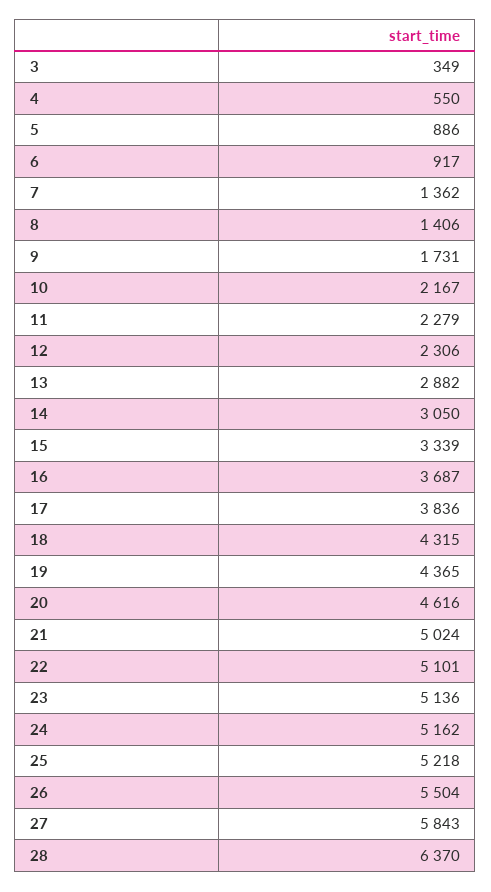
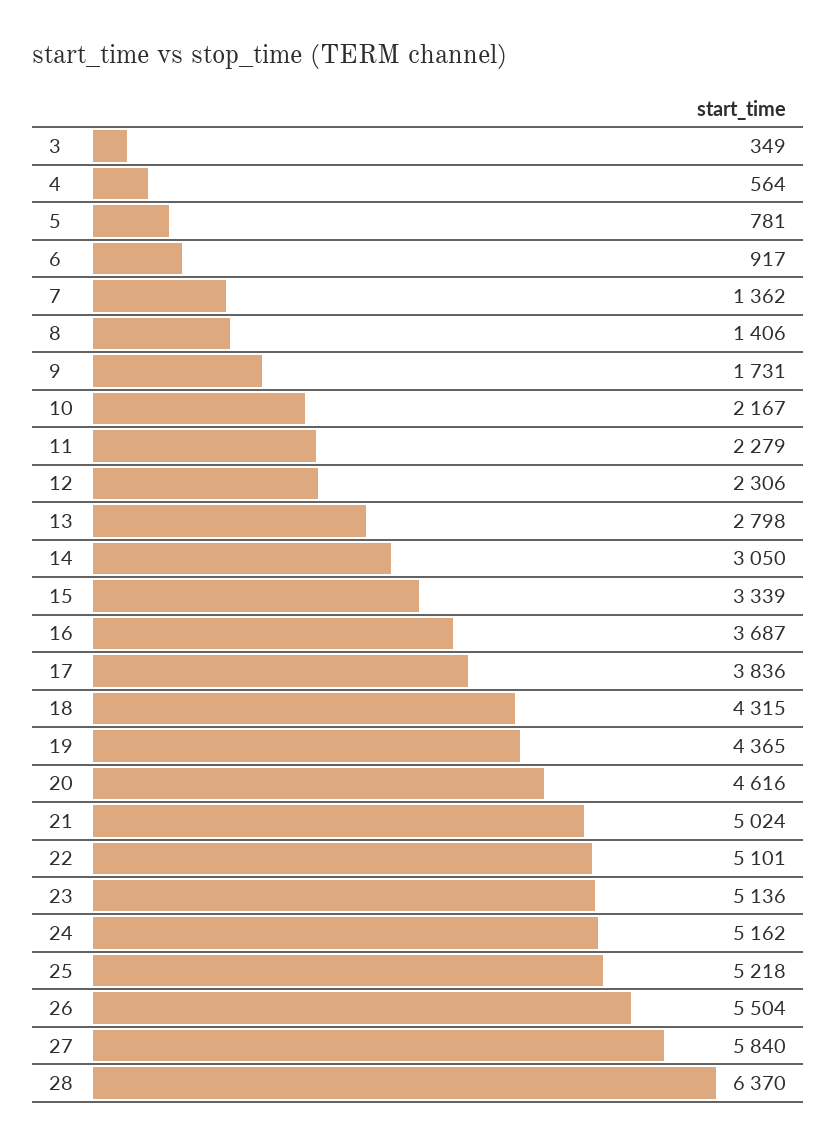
4: 550 -> 564
5: 886 -> 781
13: 2882 -> 2798
27: 5843 -> 5840

